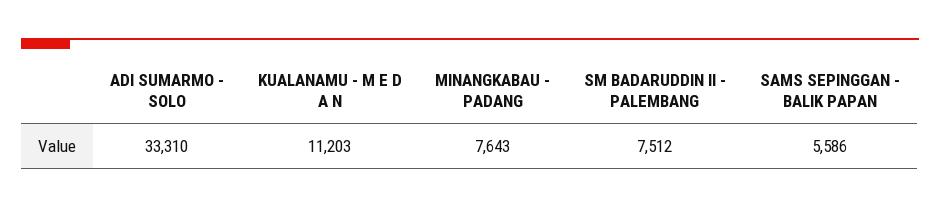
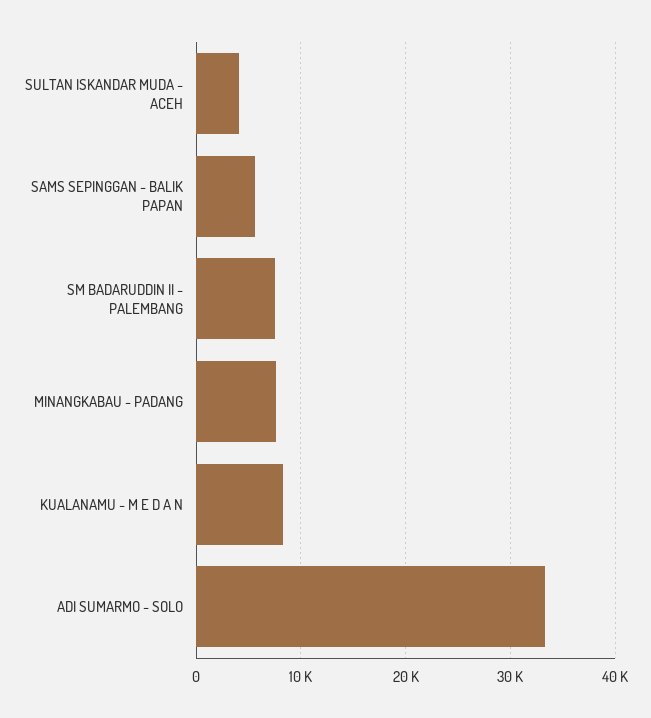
KUALANAMU - M E D A N: 11203 -> 8000
SULTAN ISKANDAR MUDA - ACEH: none -> 4000

